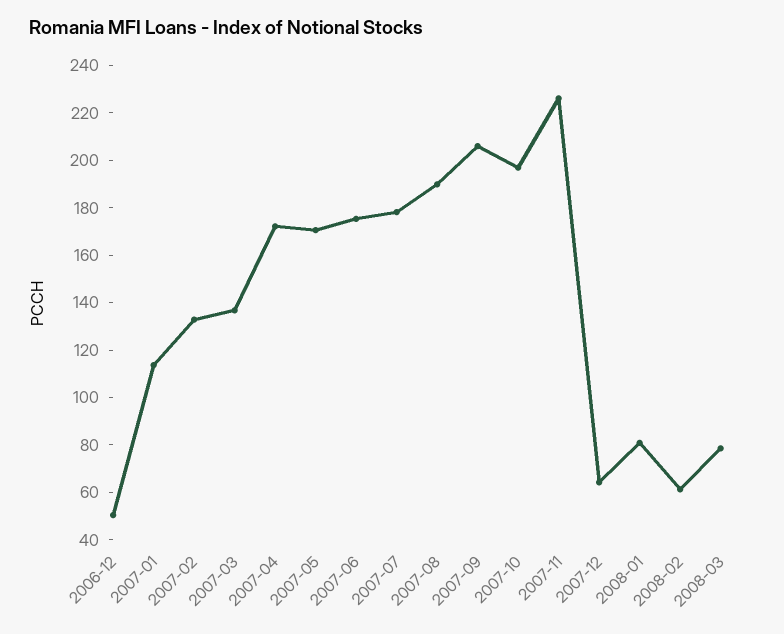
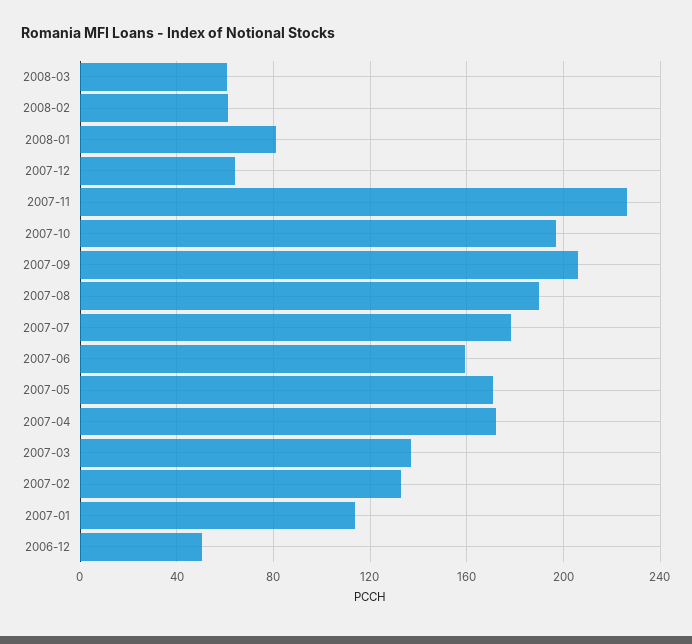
2007-06: 175 -> 160
2008-03: 80 -> 60

